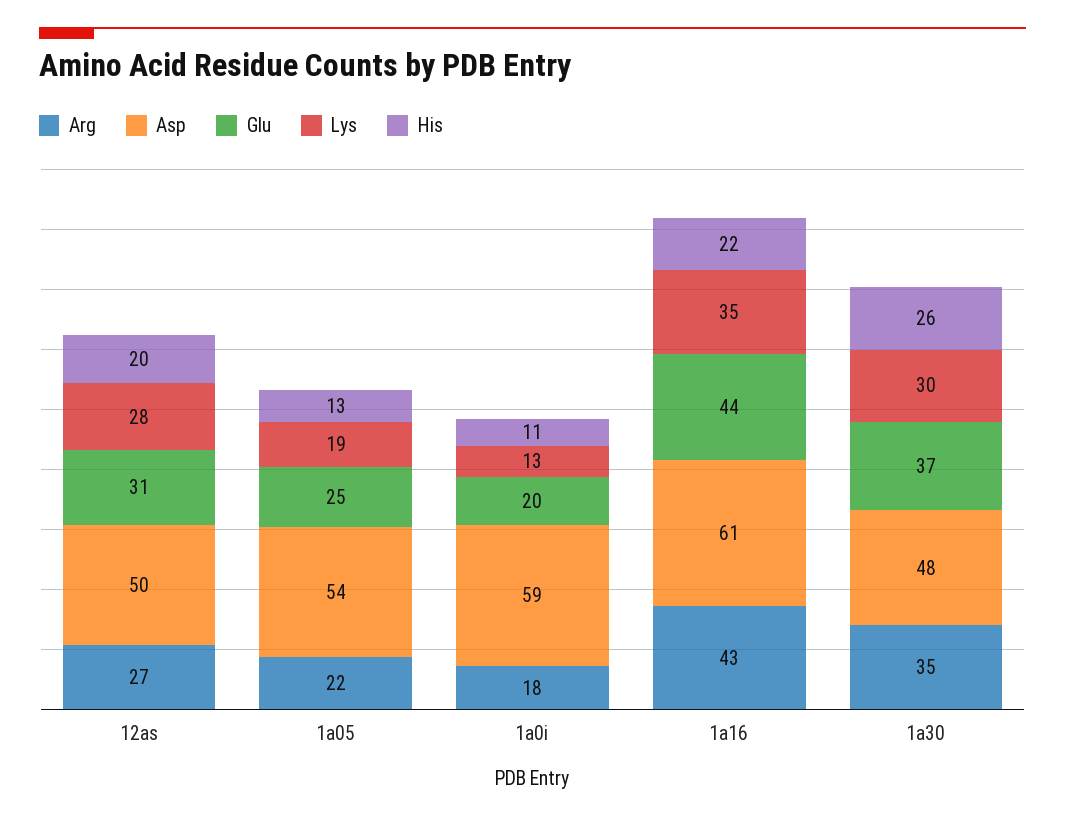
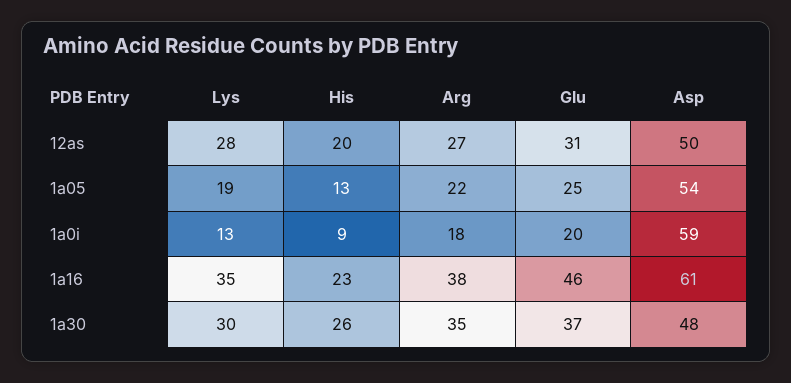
His, 1a0i: 11 -> 9
Arg, 1a16: 43 -> 38
Glu, 1a16: 44 -> 46
His, 1a16: 22 -> 23

